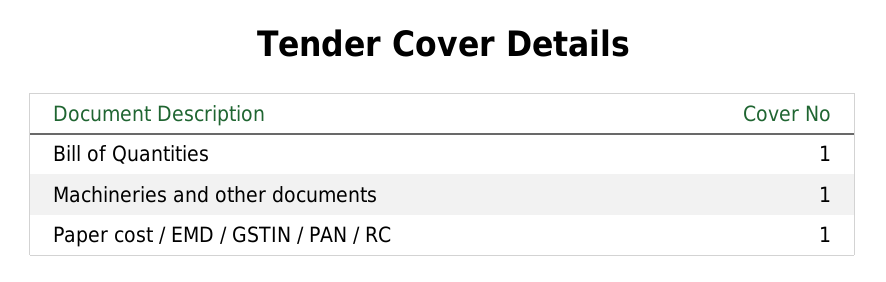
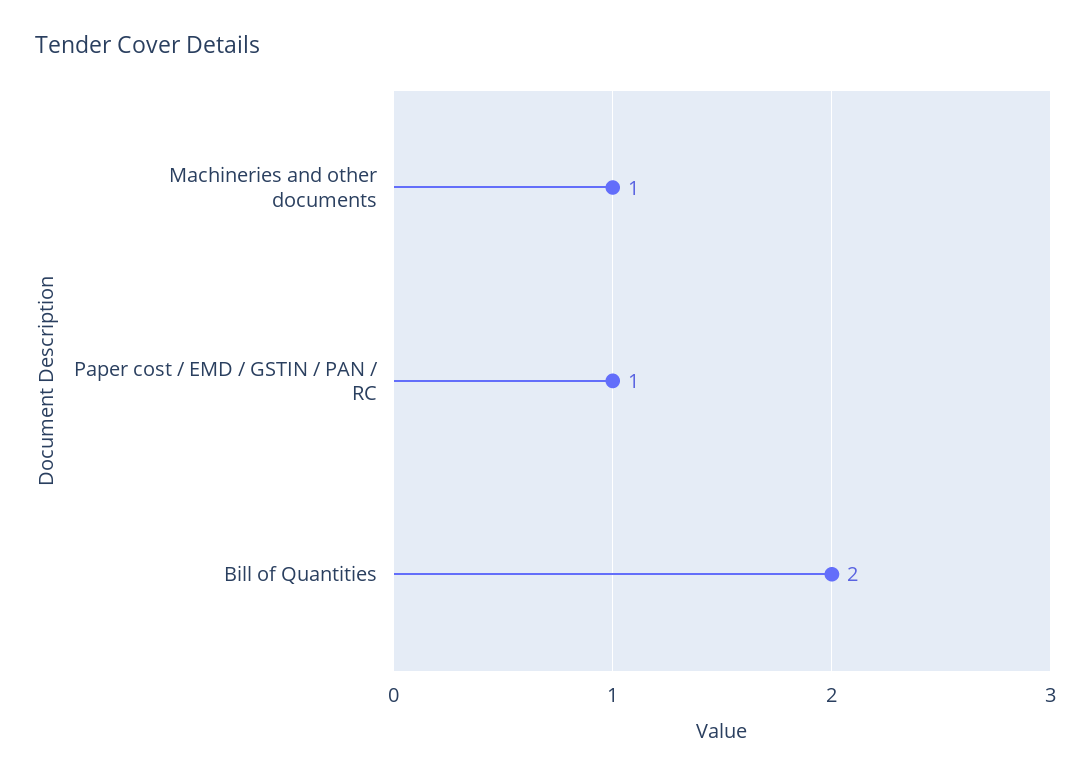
Bill of Quantities: 1 -> 2

